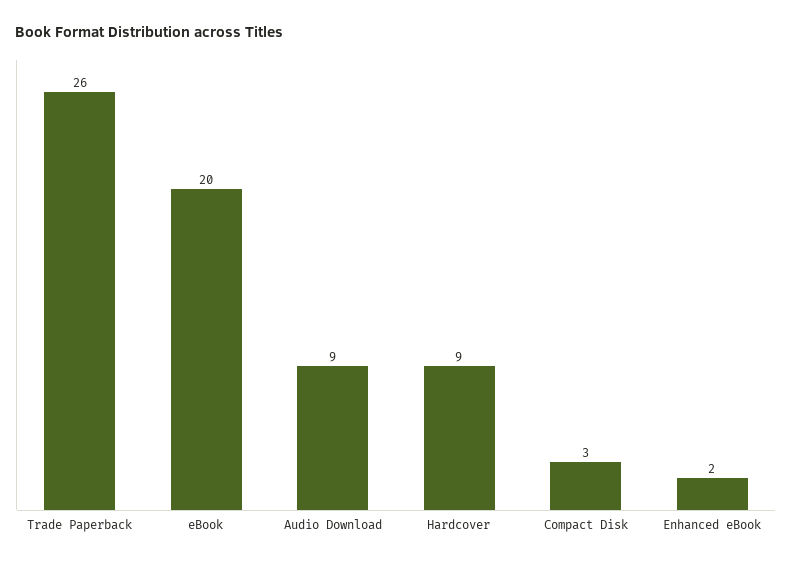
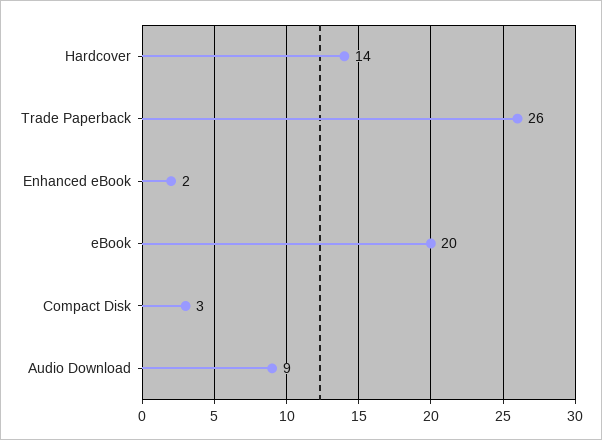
Hardcover: 9 -> 14

